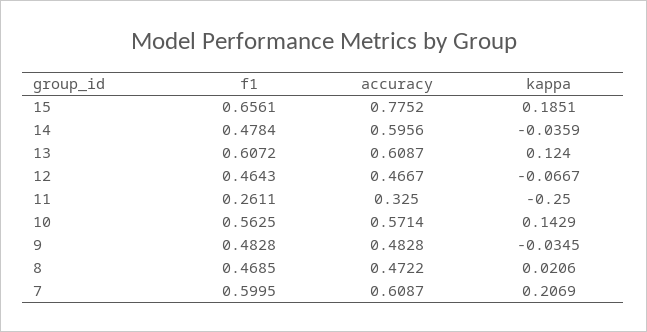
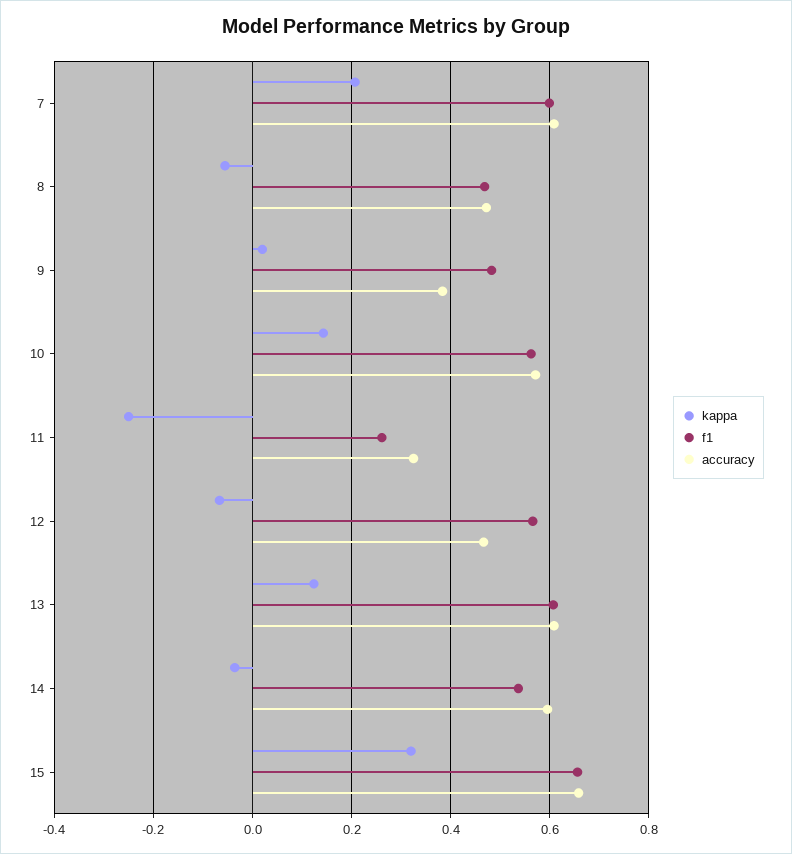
accuracy, 15: 0.7752 -> 0.66
kappa, 15: 0.1851 -> 0.32
f1, 14: 0.4784 -> 0.54
f1, 12: 0.4643 -> 0.56
accuracy, 9: 0.4828 -> 0.38
kappa, 9: -0.0345 -> 0.02
kappa, 8: 0.0206 -> -0.06

